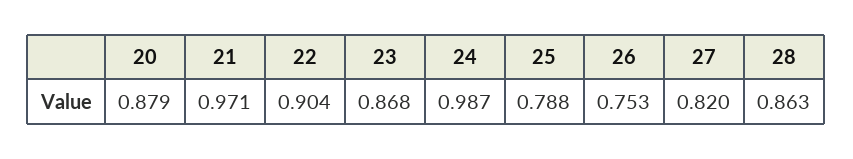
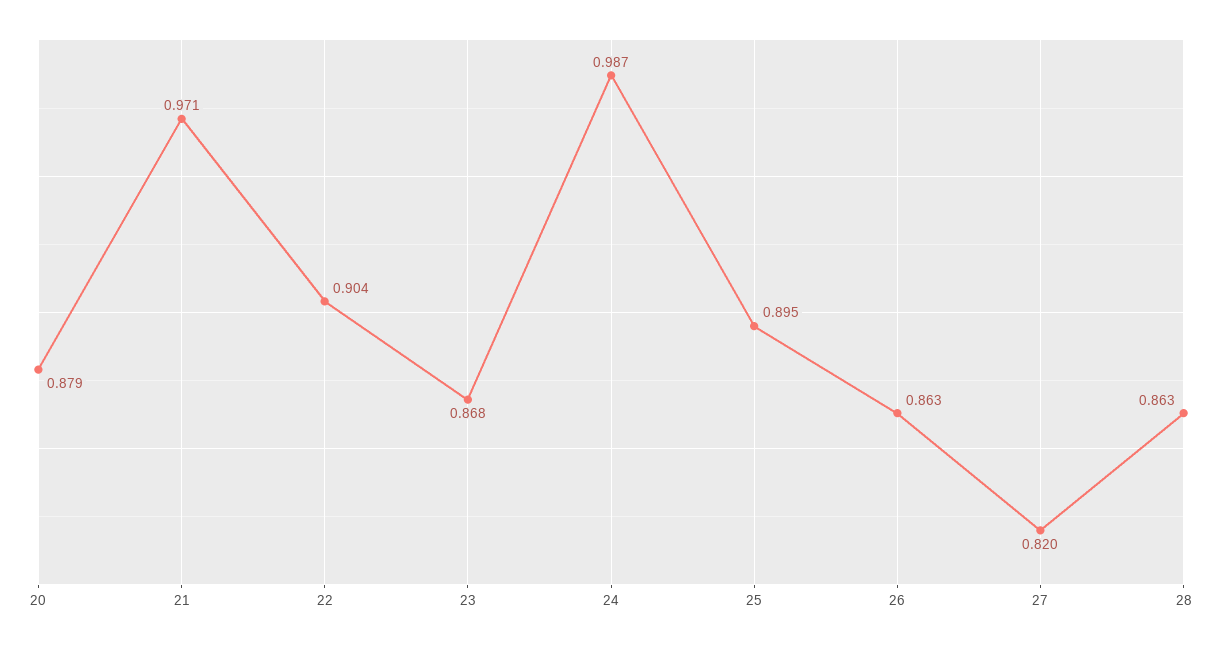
25: 0.788 -> 0.895
26: 0.753 -> 0.863

